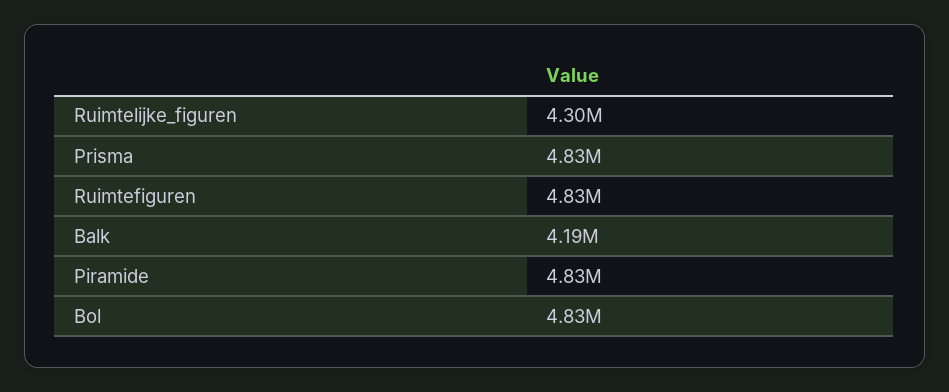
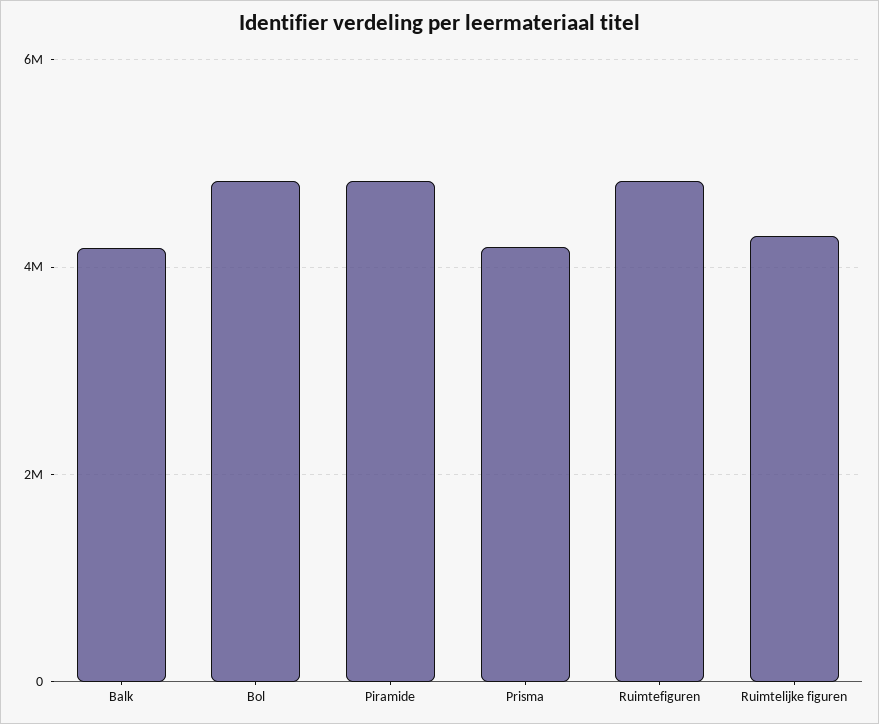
Prisma: 4830000 -> 4200000

